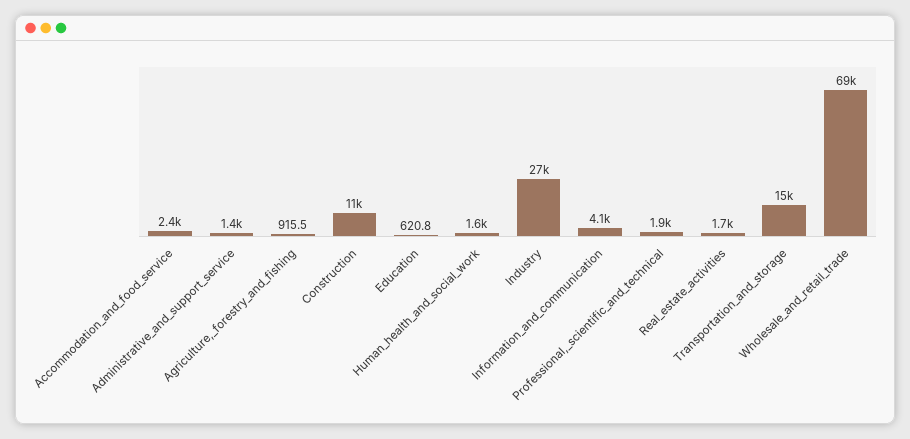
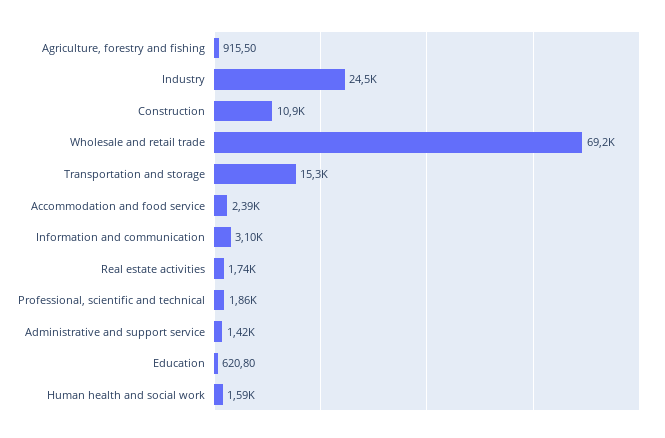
Industry: 27000 -> 24500
Information_and_communication: 4100 -> 3100

